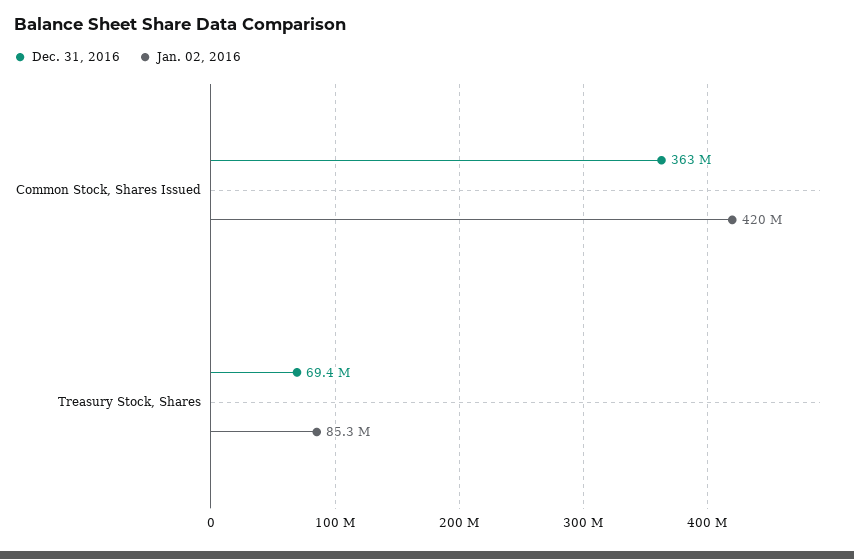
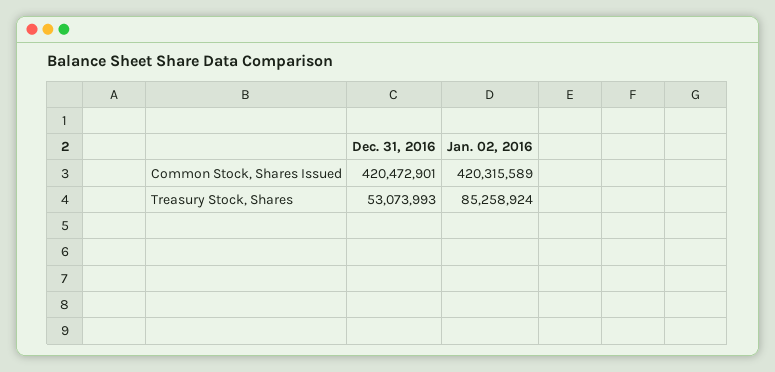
Dec. 31, 2016, Common Stock, Shares Issued: 363000000 -> 420472901
Dec. 31, 2016, Treasury Stock, Shares: 69400000 -> 53073993

